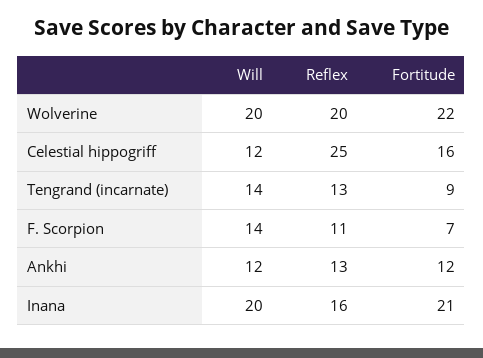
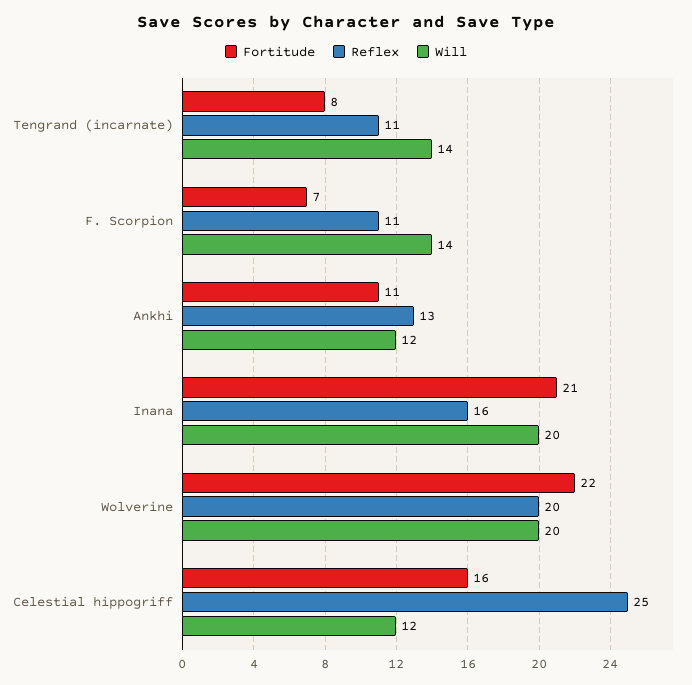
Reflex, Tengrand (incarnate): 13 -> 11
Fortitude, Tengrand (incarnate): 9 -> 8
Fortitude, Ankhi: 12 -> 11

